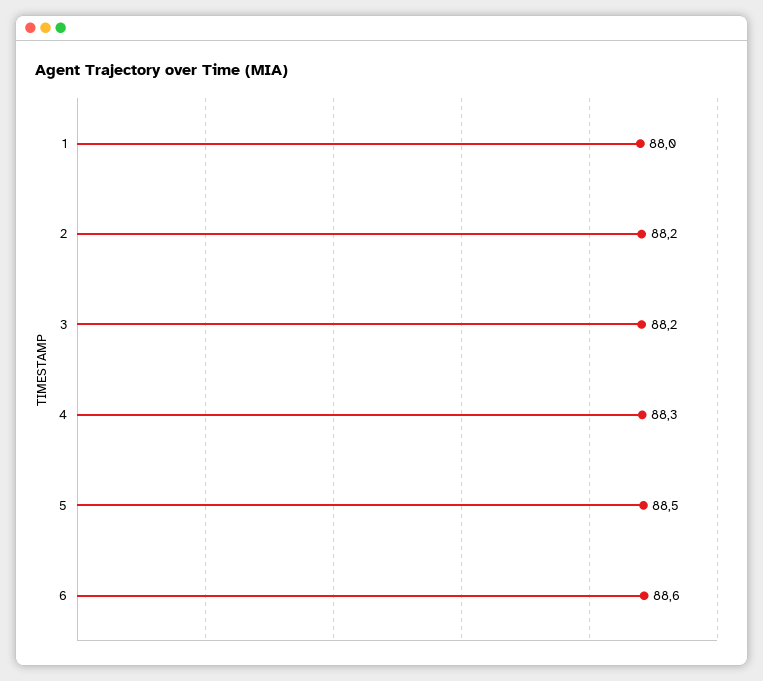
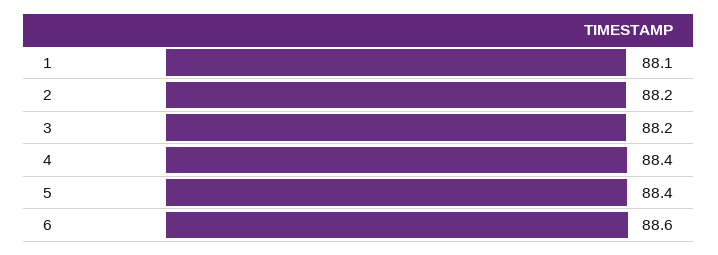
1: 88 -> 88.1
4: 88.3 -> 88.4
5: 88.5 -> 88.4

